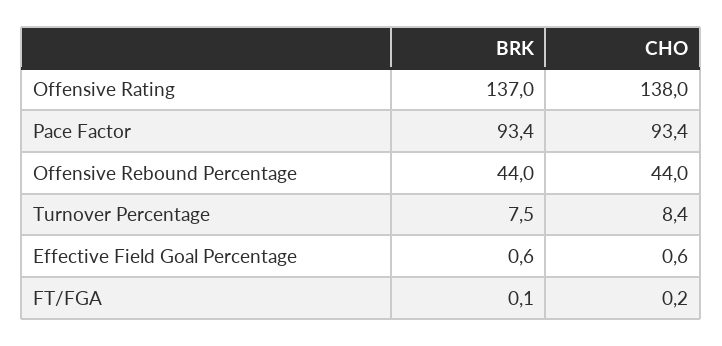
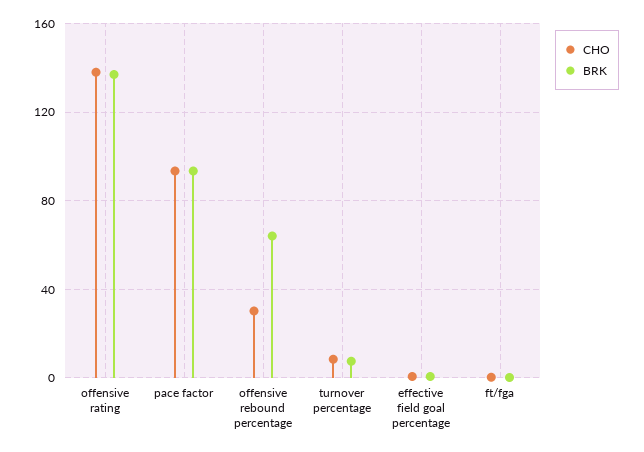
BRK, Offensive Rebound Percentage: 44 -> 65
CHO, Offensive Rebound Percentage: 44 -> 30

